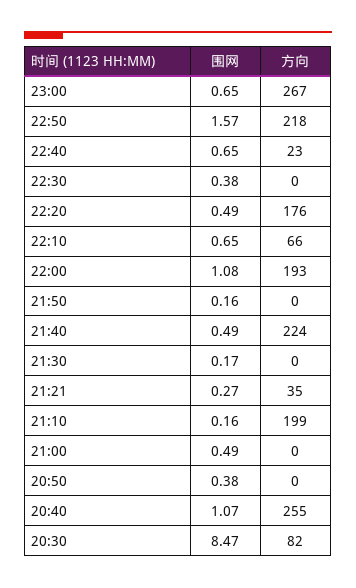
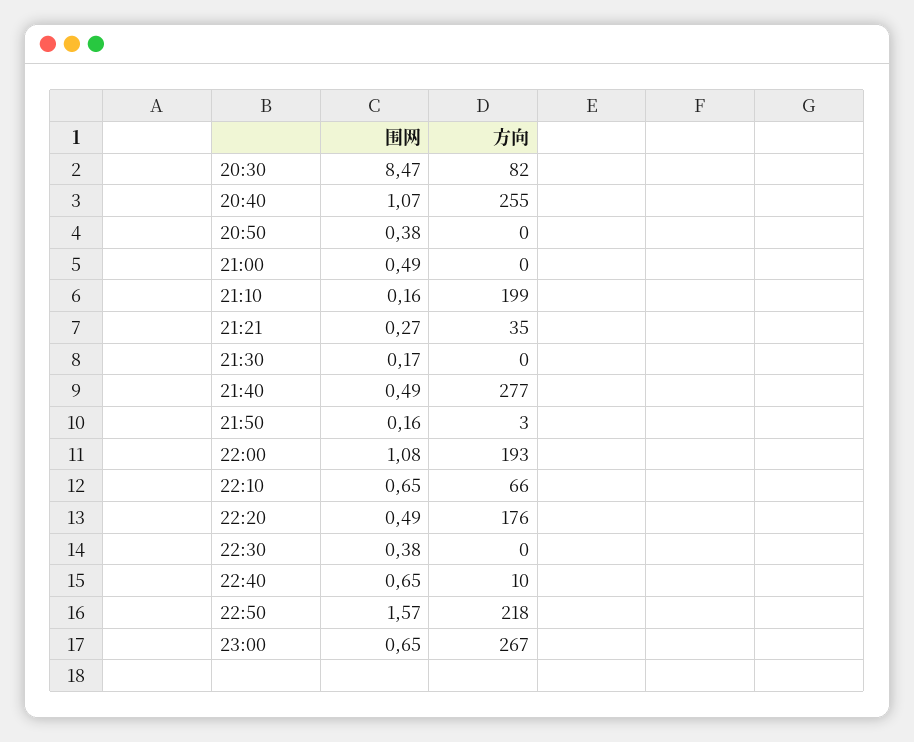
方向, 22:40: 23 -> 10
方向, 21:50: 0 -> 3
方向, 21:40: 224 -> 277

